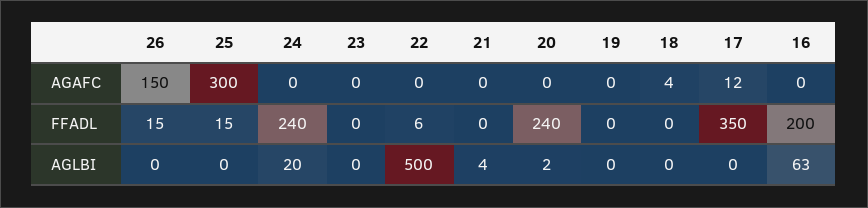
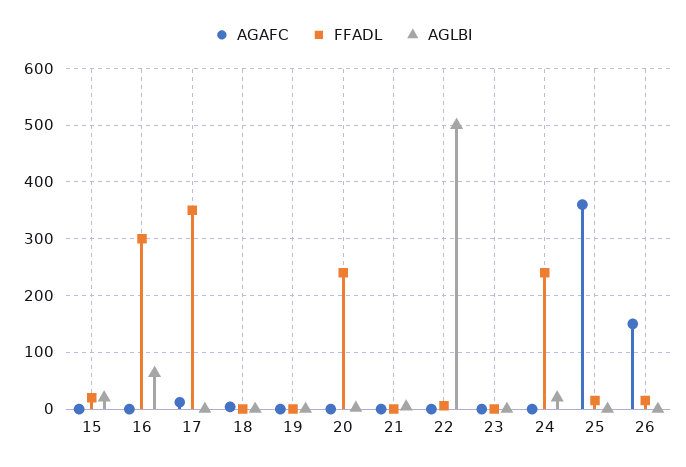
AGAFC, 25: 300 -> 360
FFADL, 16: 200 -> 300
AGAFC, 15: none -> 0
FFADL, 15: none -> 20
AGLBI, 15: none -> 20

